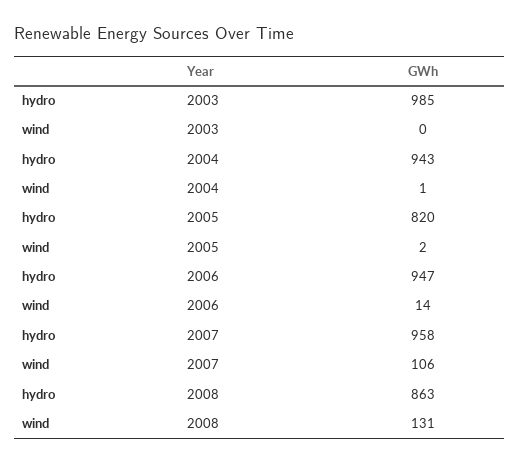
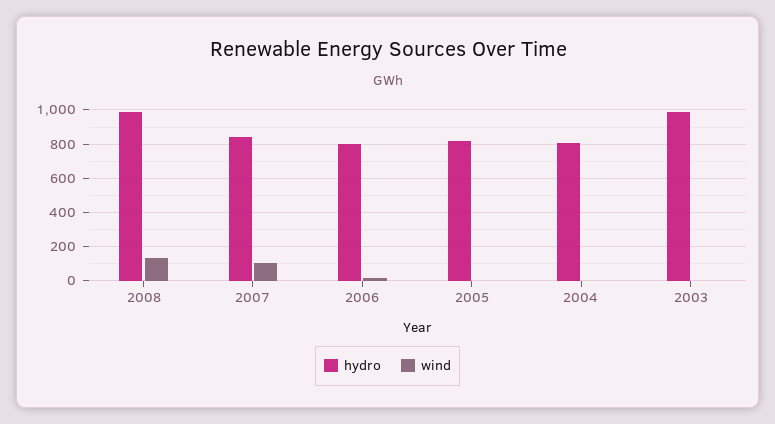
hydro, 2004: 943 -> 800
hydro, 2006: 947 -> 800
hydro, 2007: 958 -> 850
hydro, 2008: 863 -> 1000

